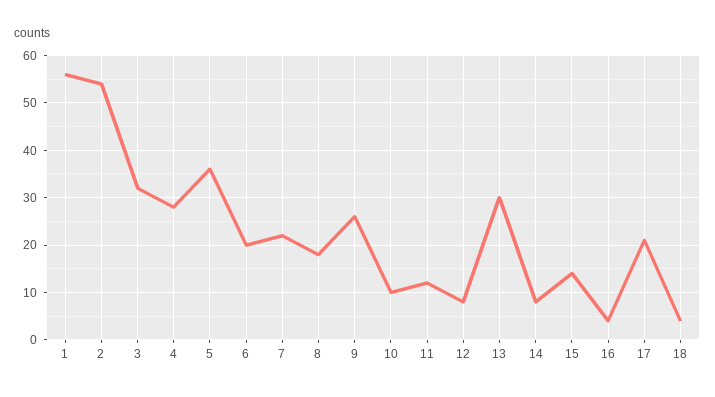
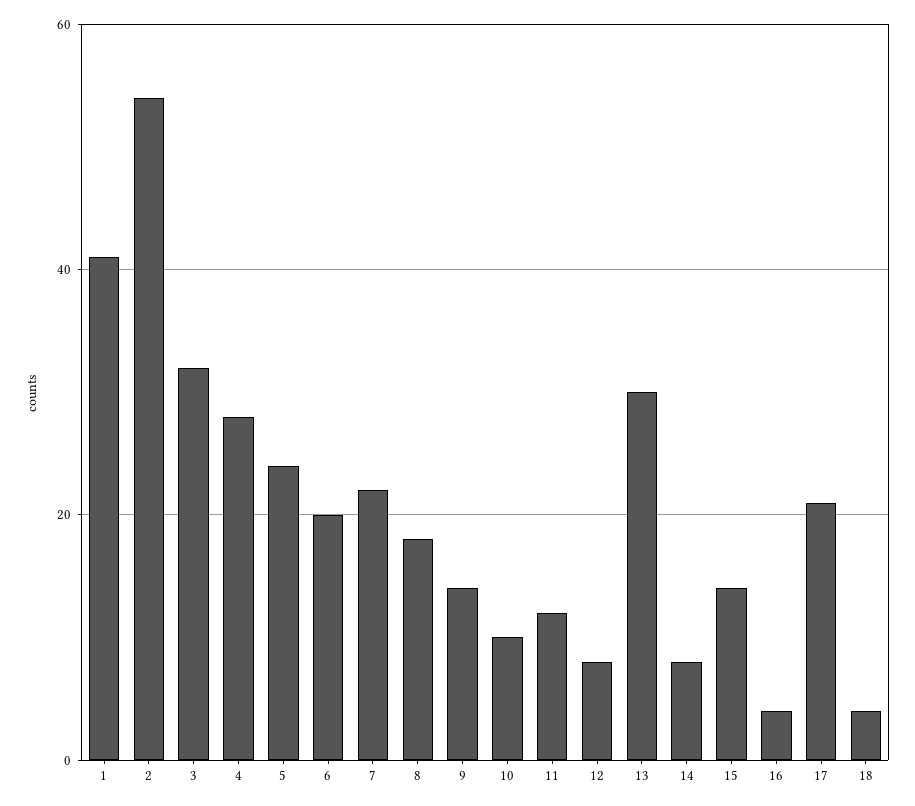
1: 55 -> 40
5: 35 -> 25
9: 25 -> 15

